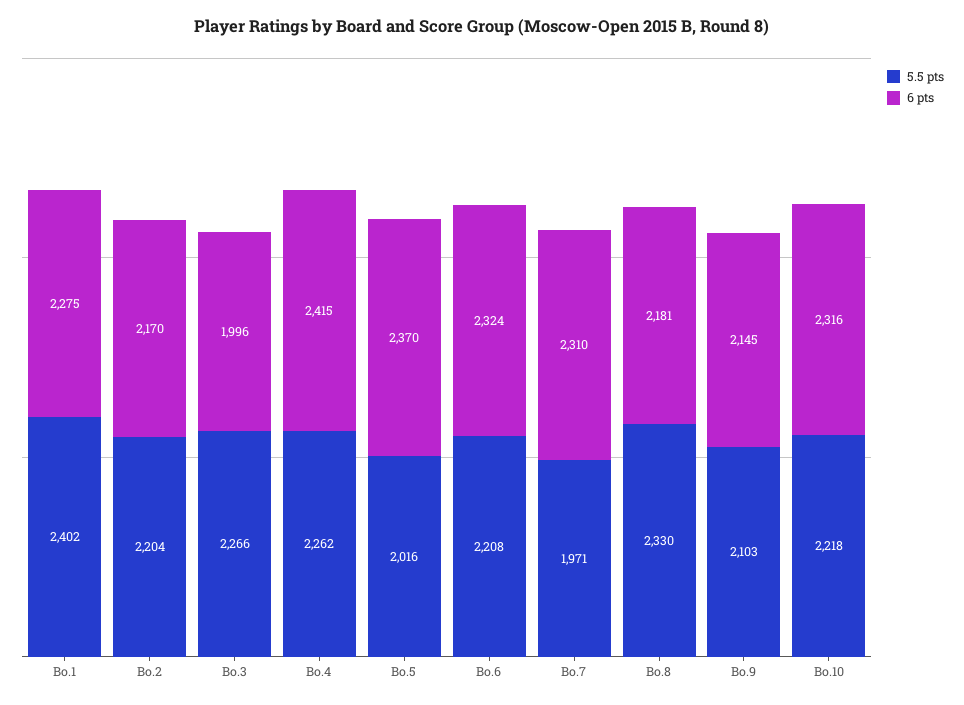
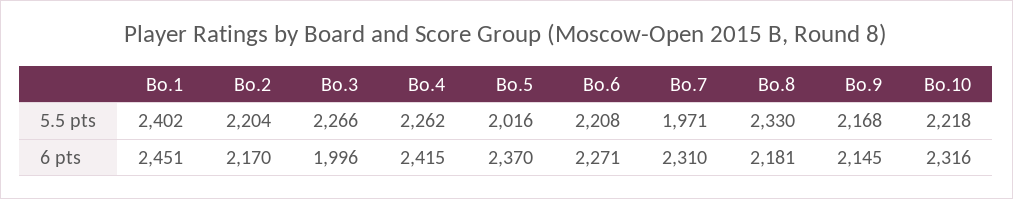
6 pts, Bo.1: 2275 -> 2451
6 pts, Bo.6: 2324 -> 2271
5.5 pts, Bo.9: 2103 -> 2168

